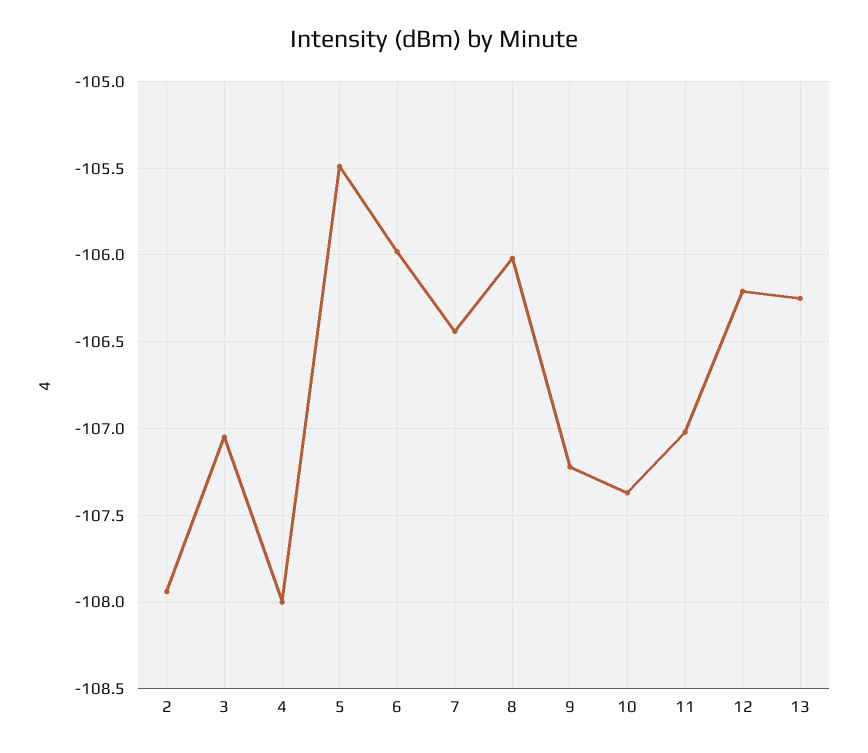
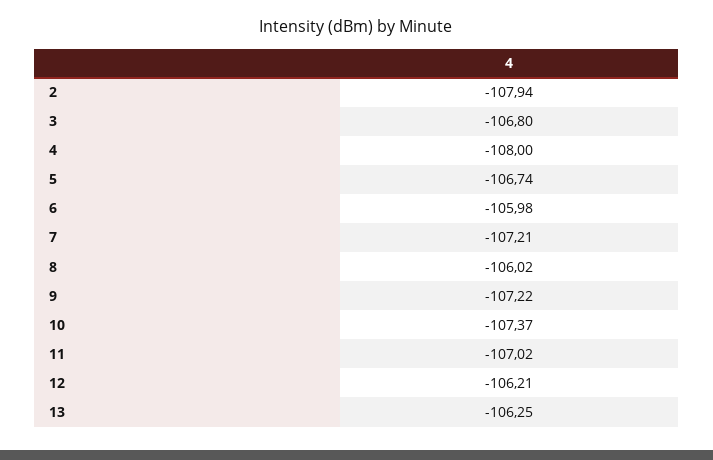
3: -107.05 -> -106.8
5: -105.5 -> -106.74
7: -106.45 -> -107.21

